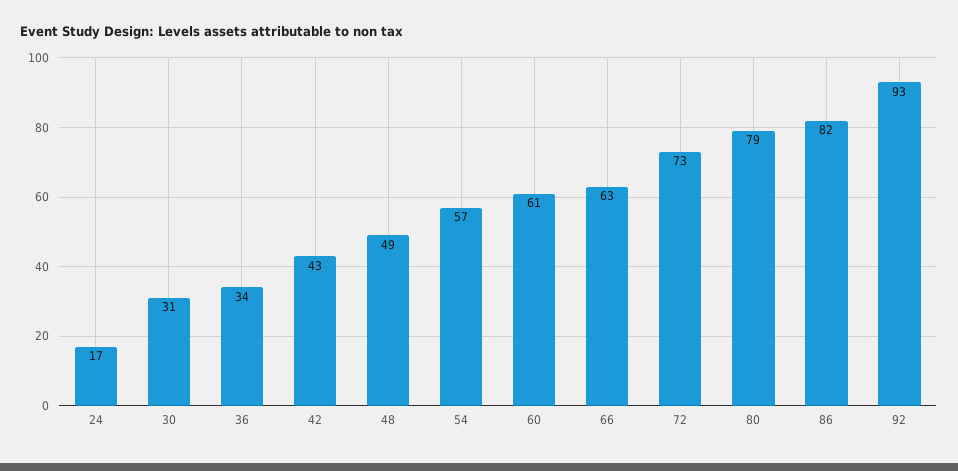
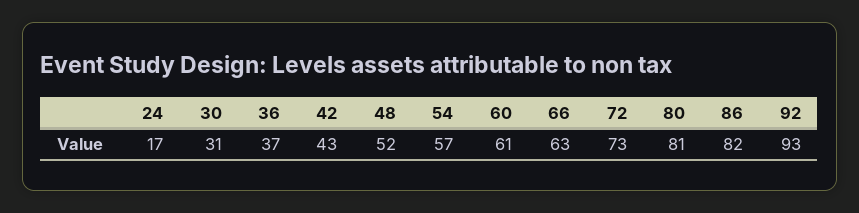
36: 34 -> 37
48: 49 -> 52
80: 79 -> 81

